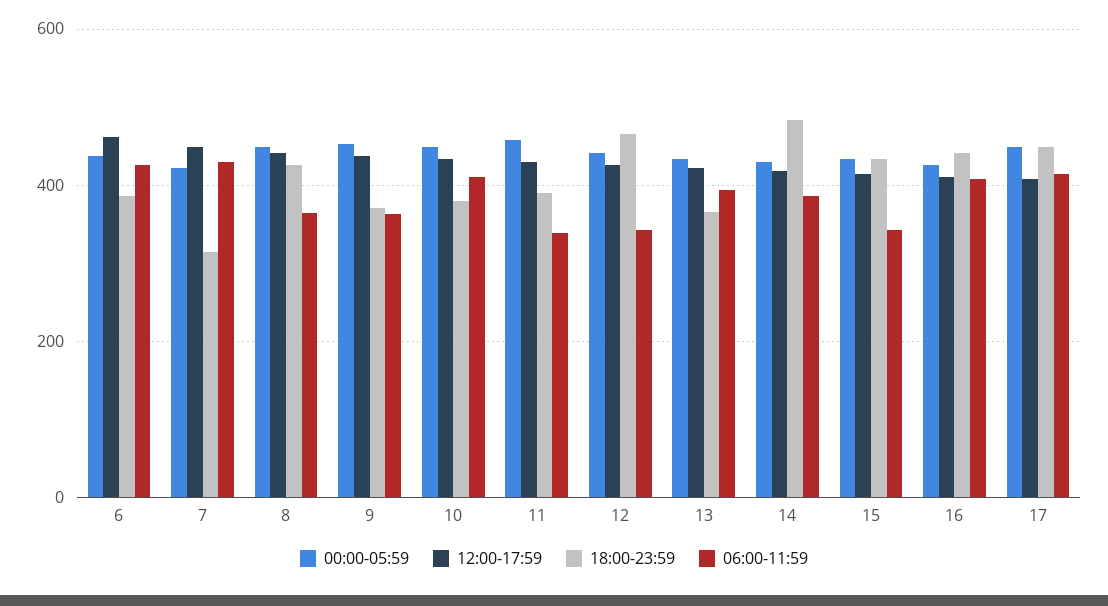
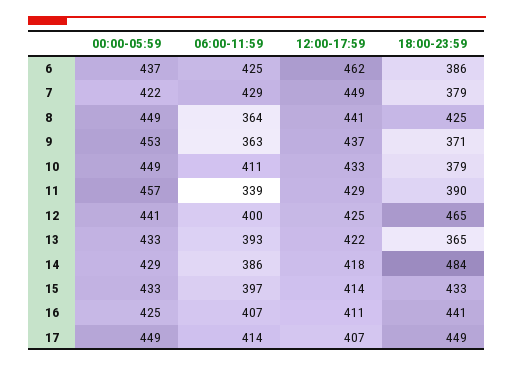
18:00-23:59, 7: 320 -> 379
06:00-11:59, 12: 340 -> 400
06:00-11:59, 15: 340 -> 397

